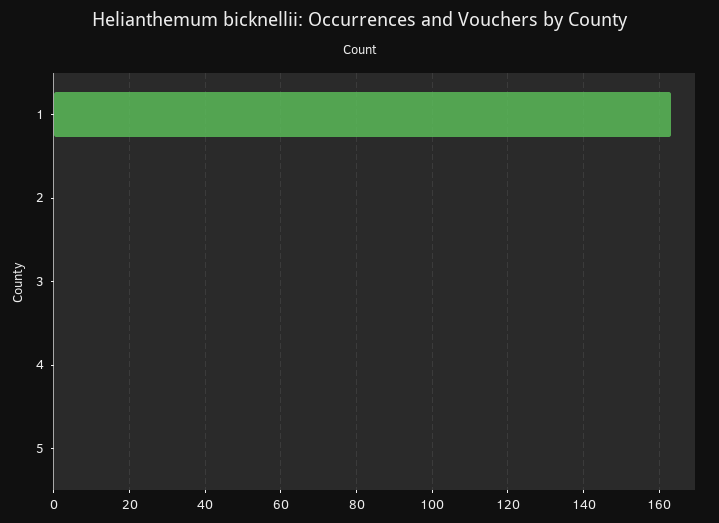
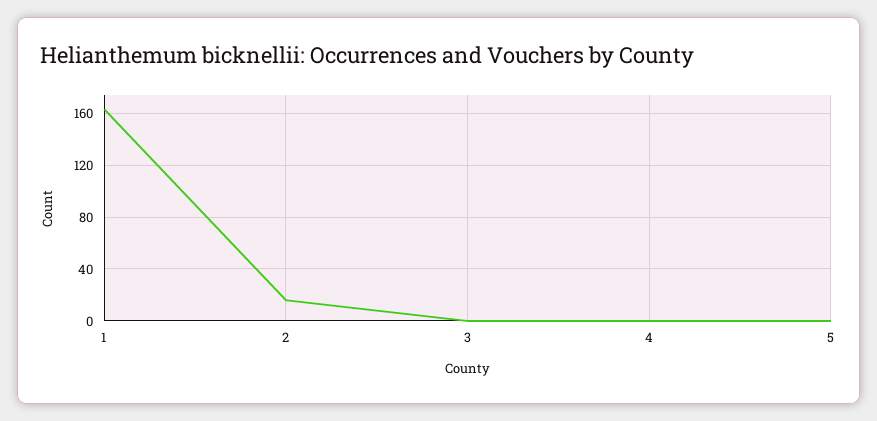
2: 0 -> 15

